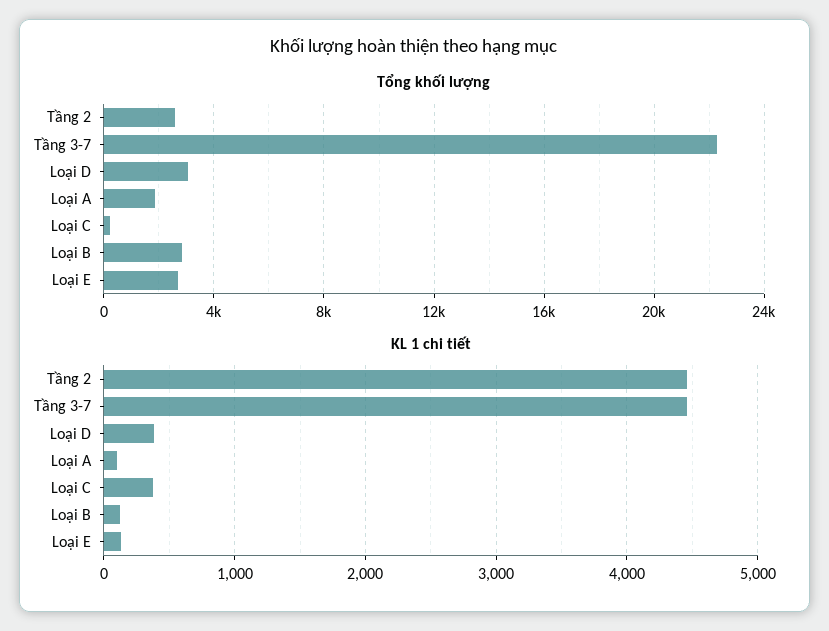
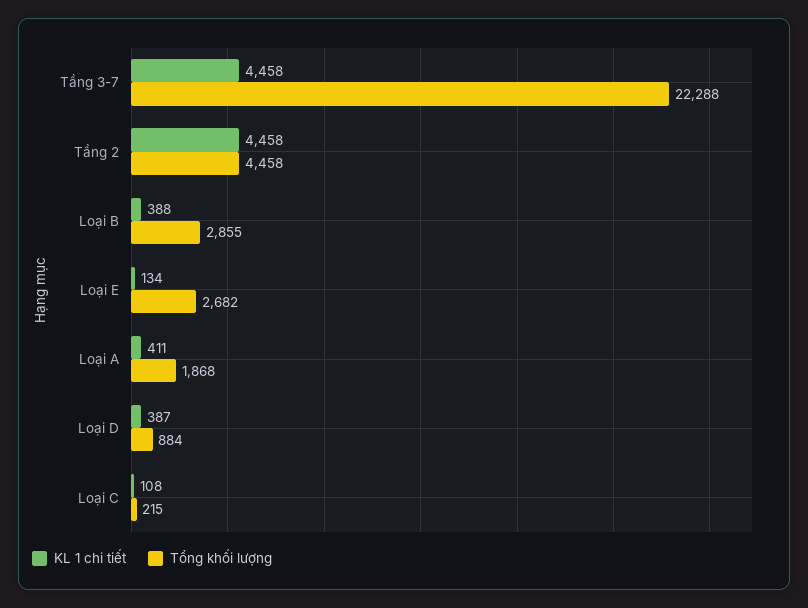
Tổng khối lượng, Tầng 2: 2500 -> 4458
Tổng khối lượng, Loại D: 3000 -> 884
KL 1 chi tiết, Loại A: 100 -> 411
KL 1 chi tiết, Loại C: 400 -> 108
KL 1 chi tiết, Loại B: 100 -> 388

